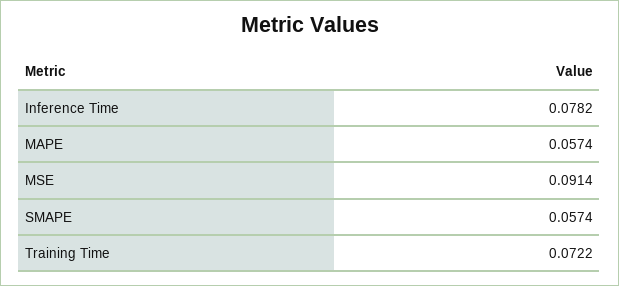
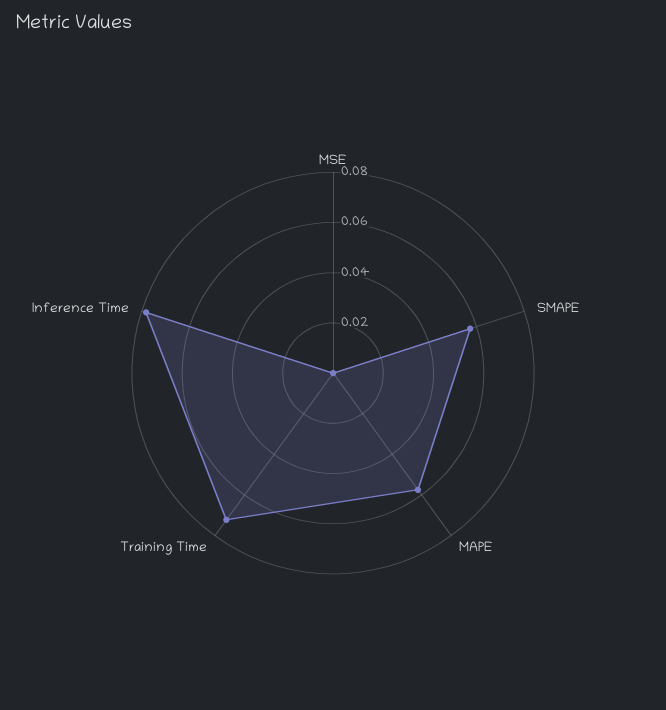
MSE: 0.0914 -> 0

